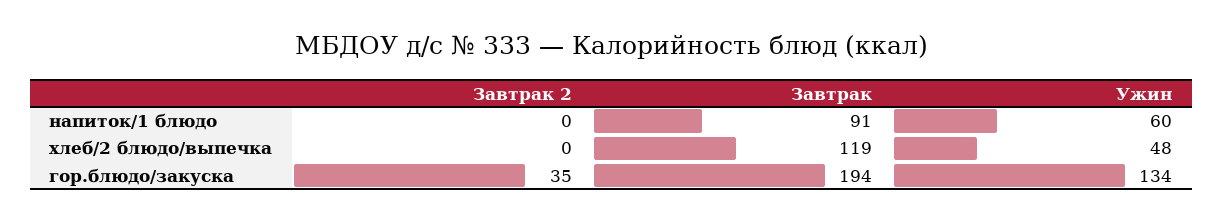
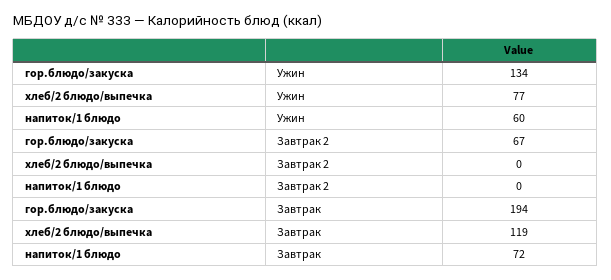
Завтрак, напиток/1 блюдо: 91 -> 72
Ужин, хлеб/2 блюдо/выпечка: 48 -> 77
Завтрак 2, гор.блюдо/закуска: 35 -> 67

